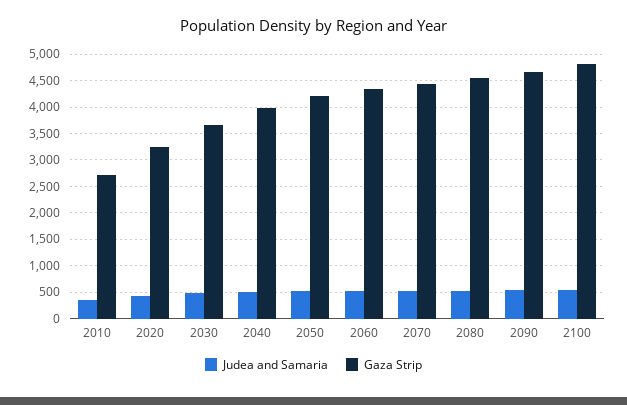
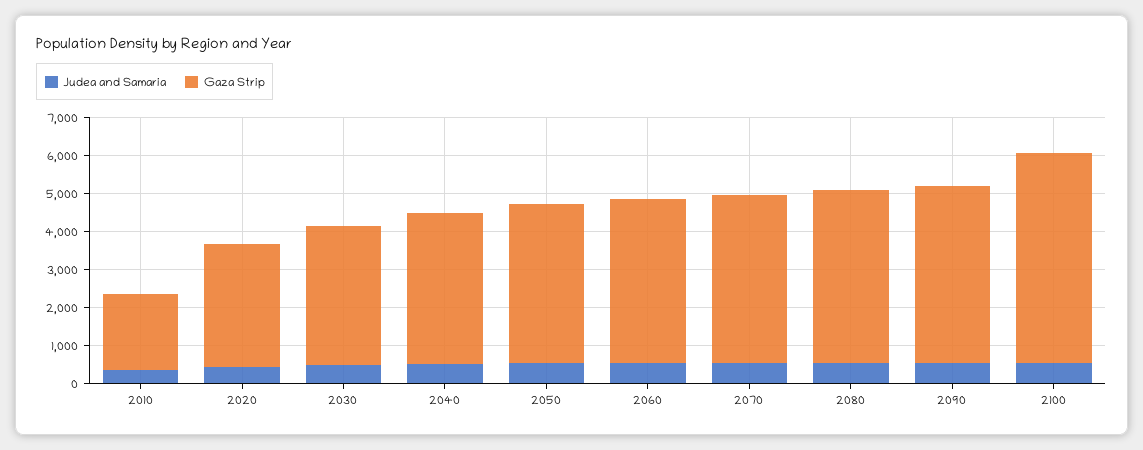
Gaza Strip, 2010: 2750 -> 2000
Gaza Strip, 2100: 4750 -> 5500

